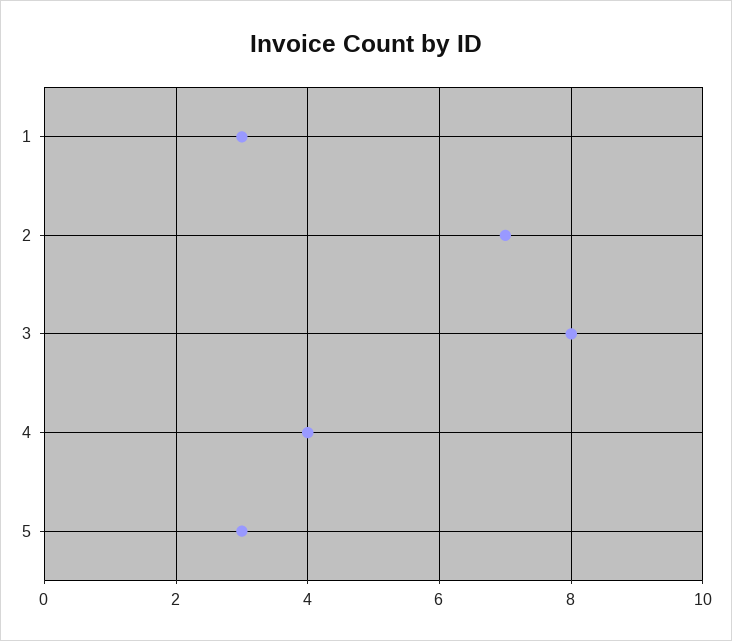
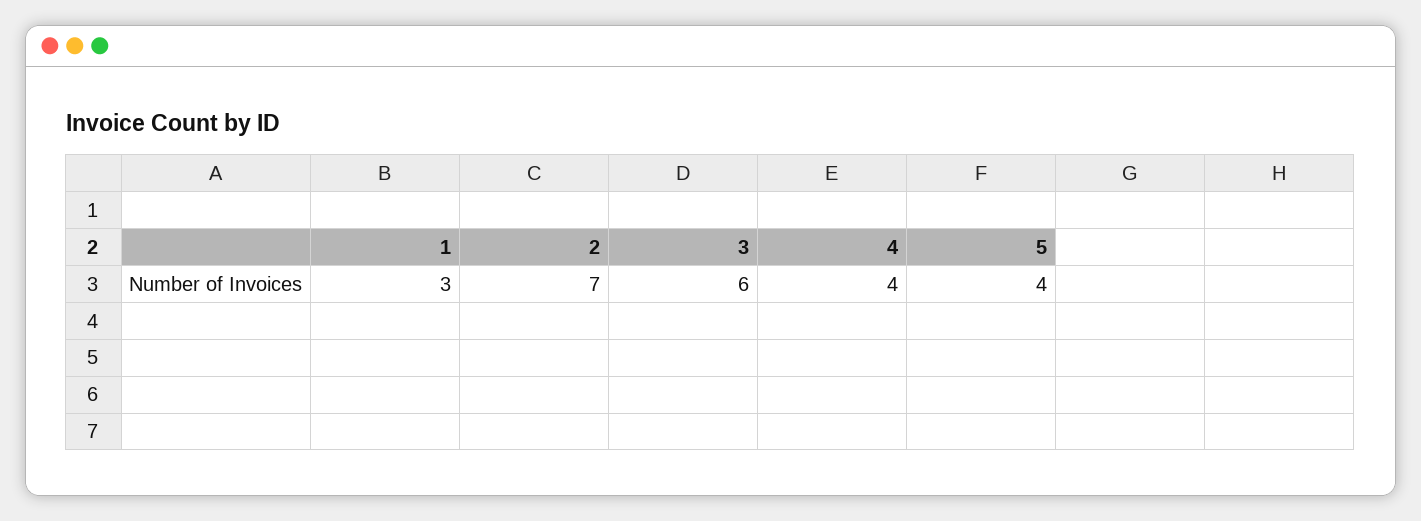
3: 8 -> 6
5: 3 -> 4

